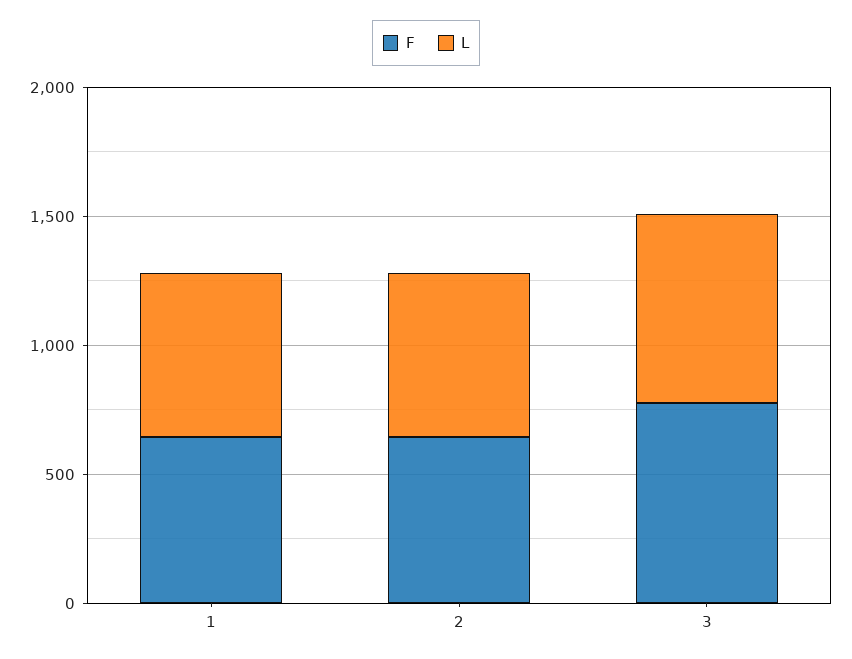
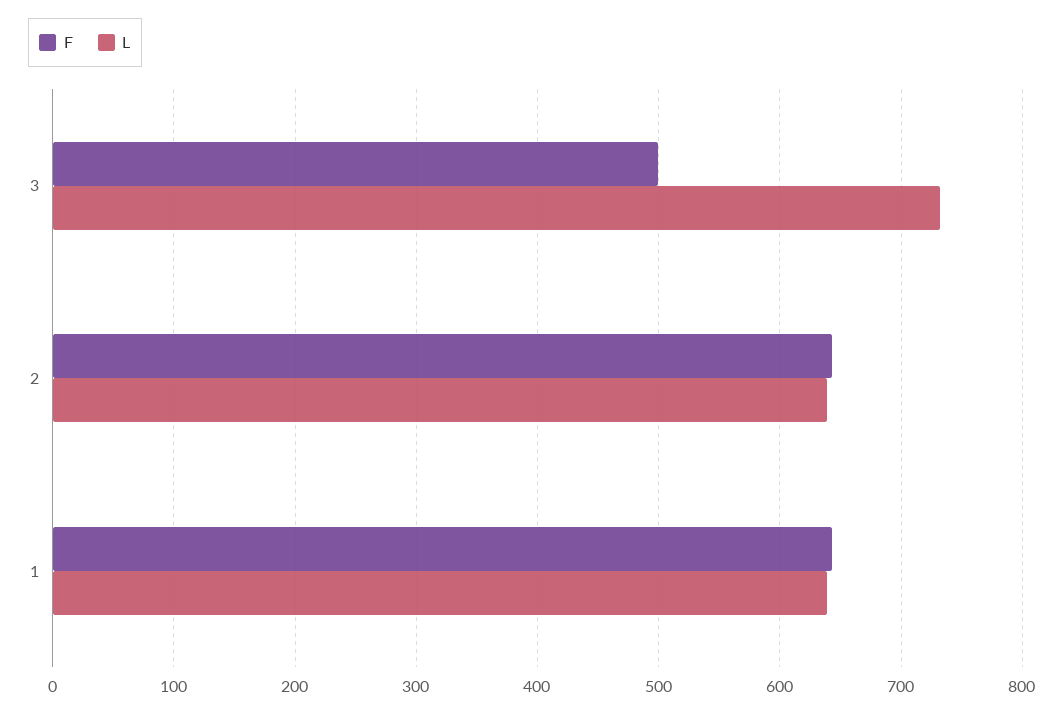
F, 3: 800 -> 500

